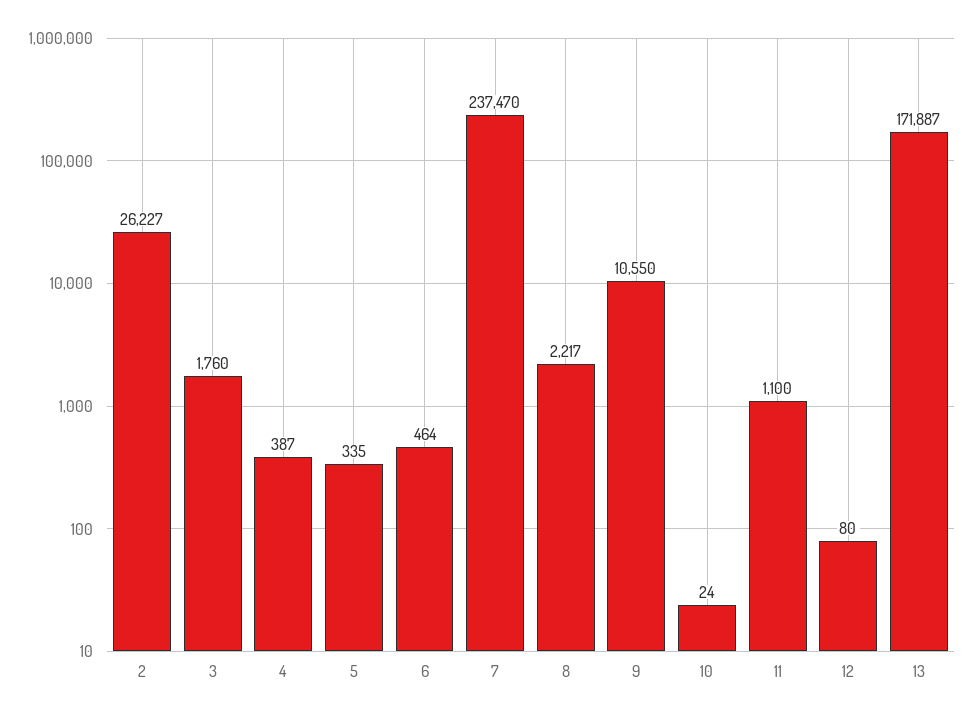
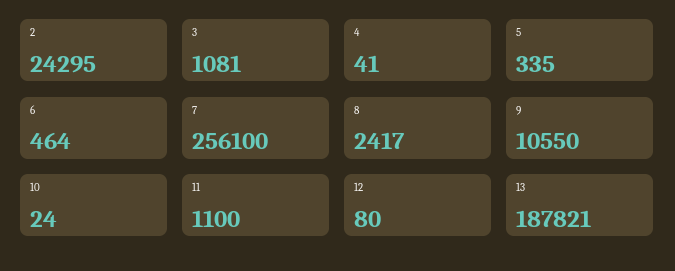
2: 26227 -> 24295
3: 1760 -> 1081
4: 387 -> 41
7: 237470 -> 256100
8: 2217 -> 2417
13: 171887 -> 187821

